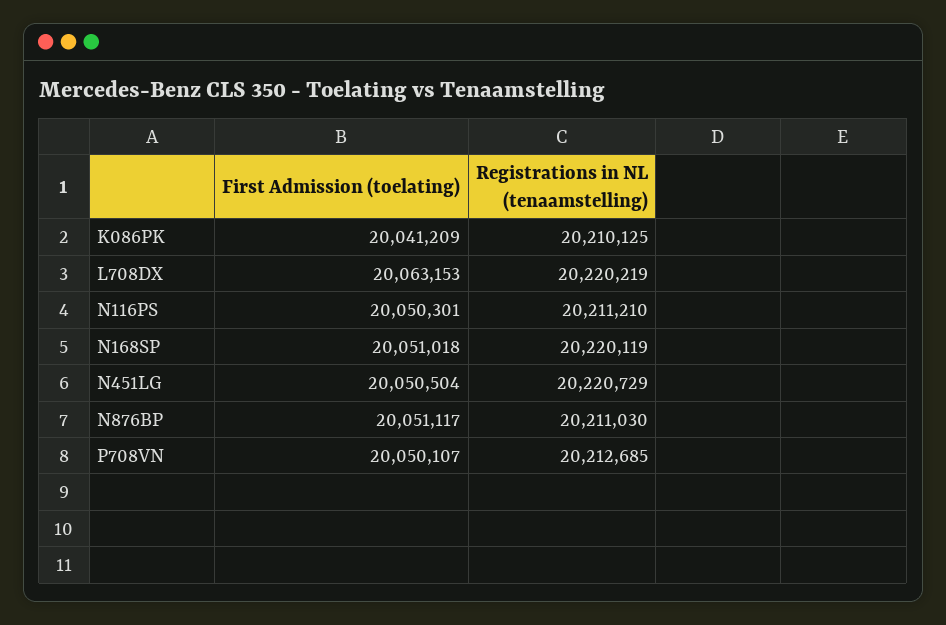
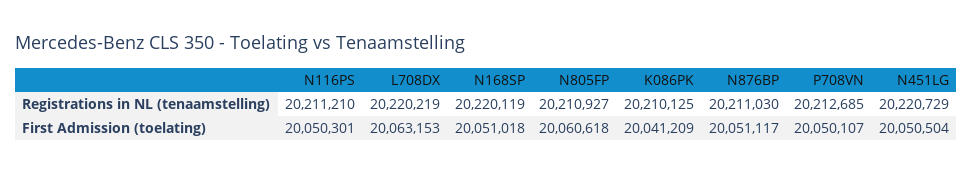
Registrations in NL (tenaamstelling), N805FP: none -> 20210927
First Admission (toelating), N805FP: none -> 20060618

